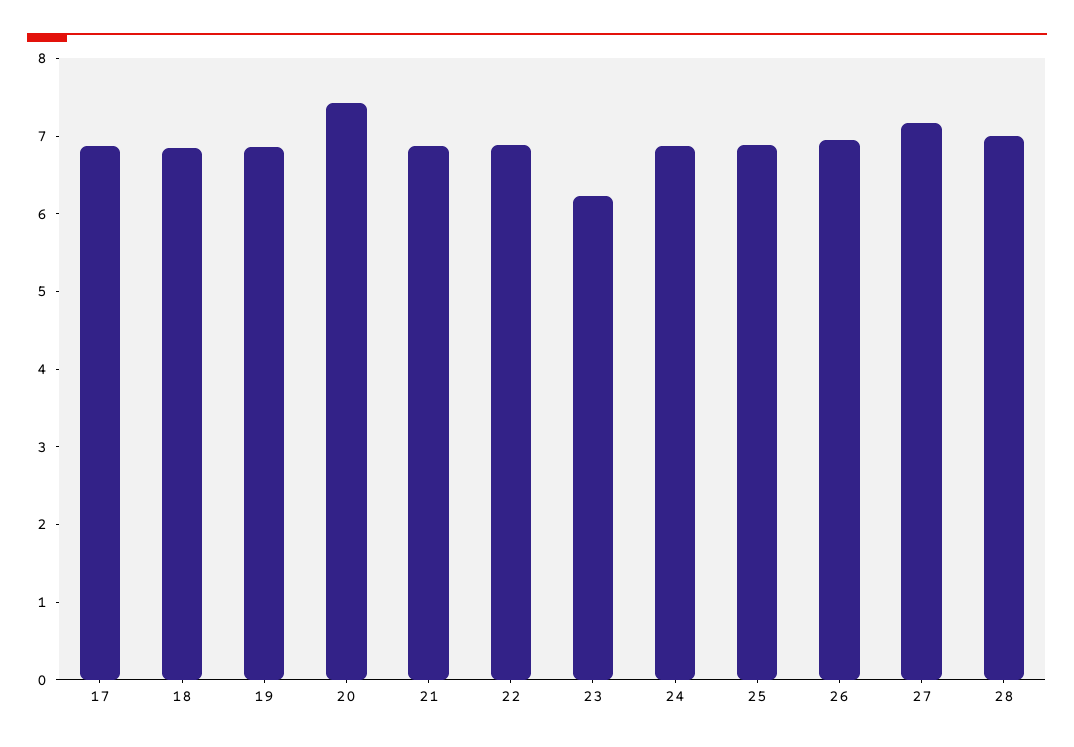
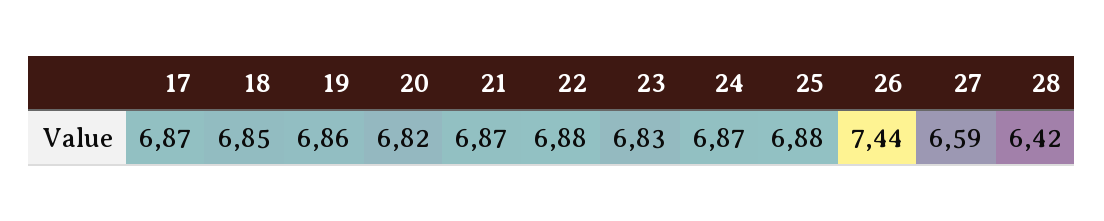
20: 7.4 -> 6.82
23: 6.2 -> 6.83
26: 7 -> 7.44
27: 7.2 -> 6.59
28: 7 -> 6.42

